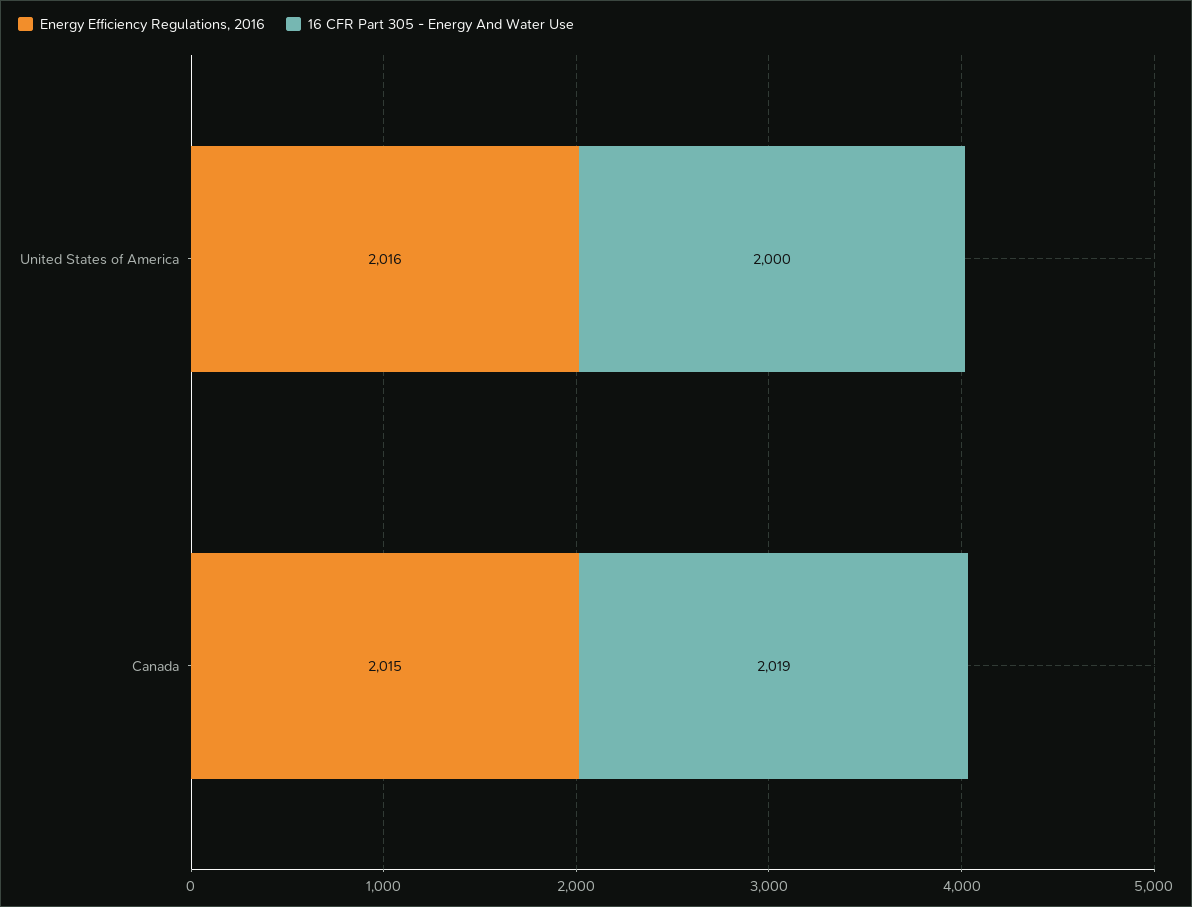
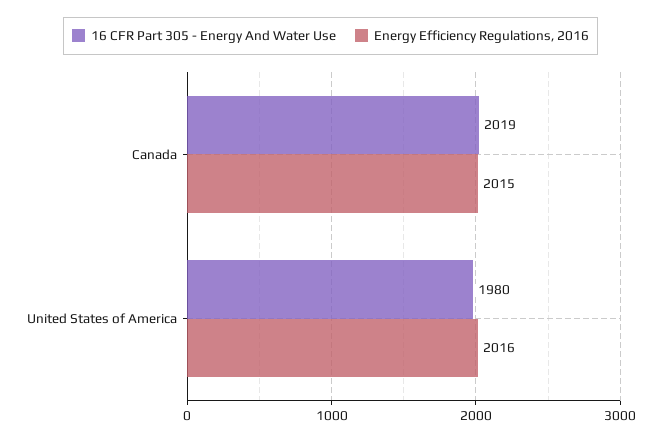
16 CFR Part 305 - Energy And Water Use, United States of America: 2000 -> 1980

